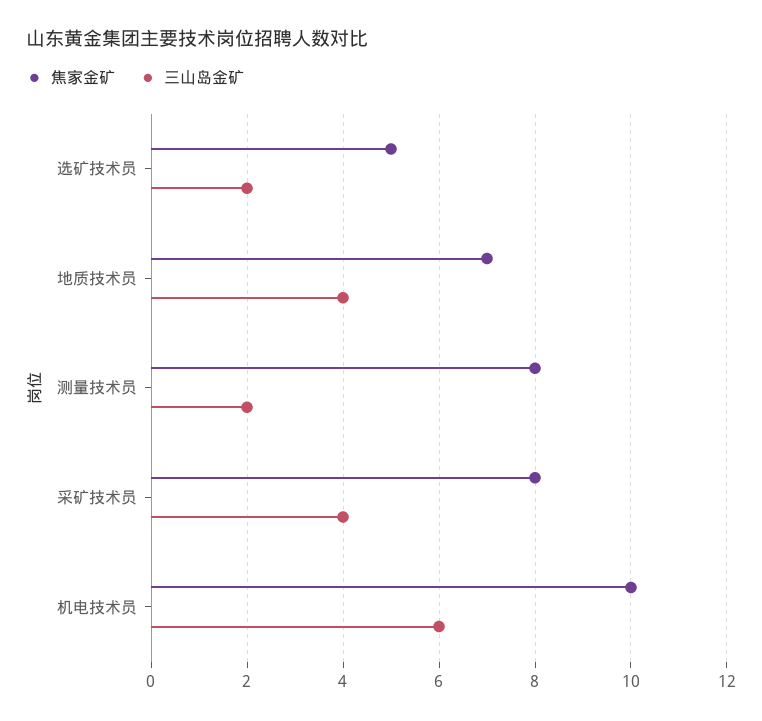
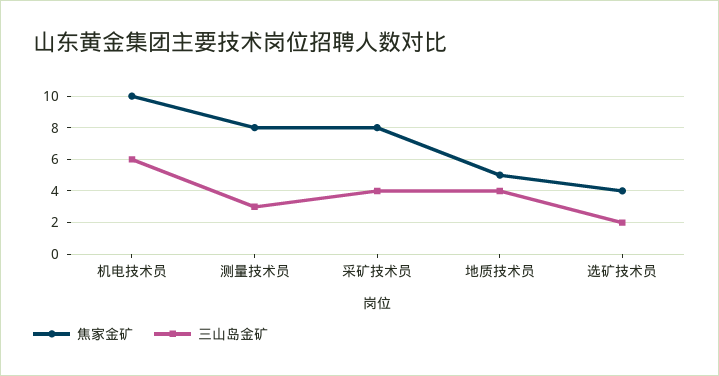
焦家金矿, 选矿技术员: 5 -> 4
焦家金矿, 地质技术员: 7 -> 5
三山岛金矿, 测量技术员: 2 -> 3

